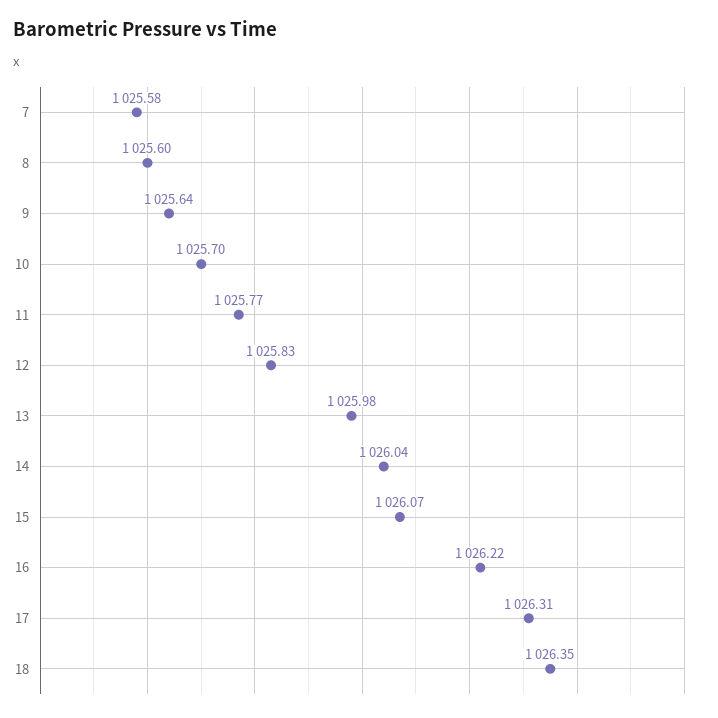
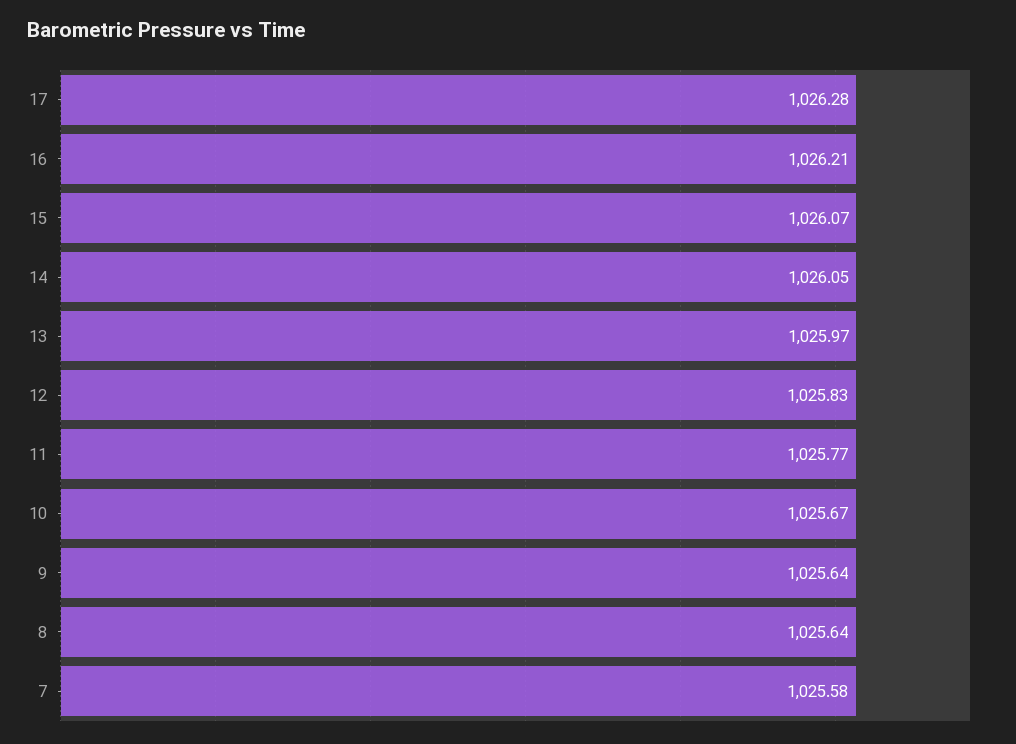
8: 1025.6 -> 1025.64
10: 1025.7 -> 1025.67
13: 1025.98 -> 1025.97
14: 1026.04 -> 1026.05
16: 1026.22 -> 1026.21
17: 1026.31 -> 1026.28
18: 1026.35 -> none

